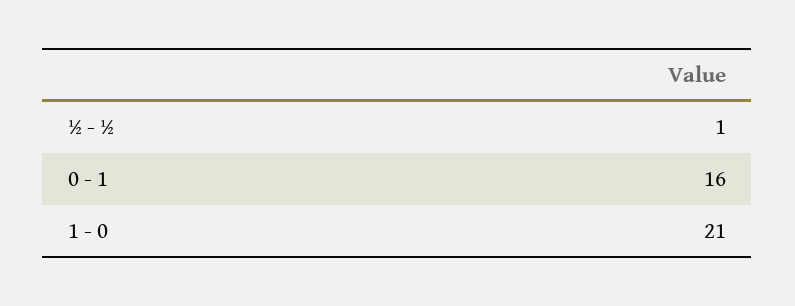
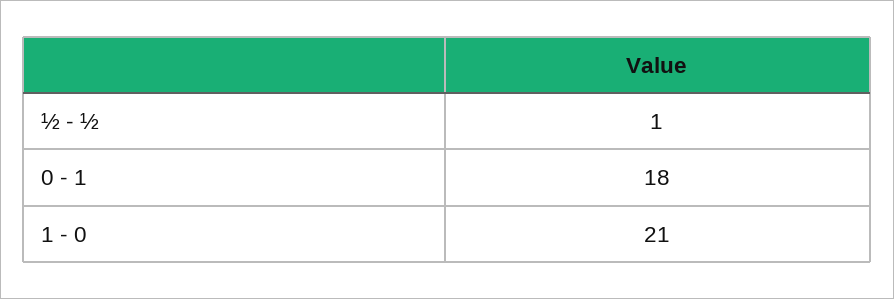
0 - 1: 16 -> 18

